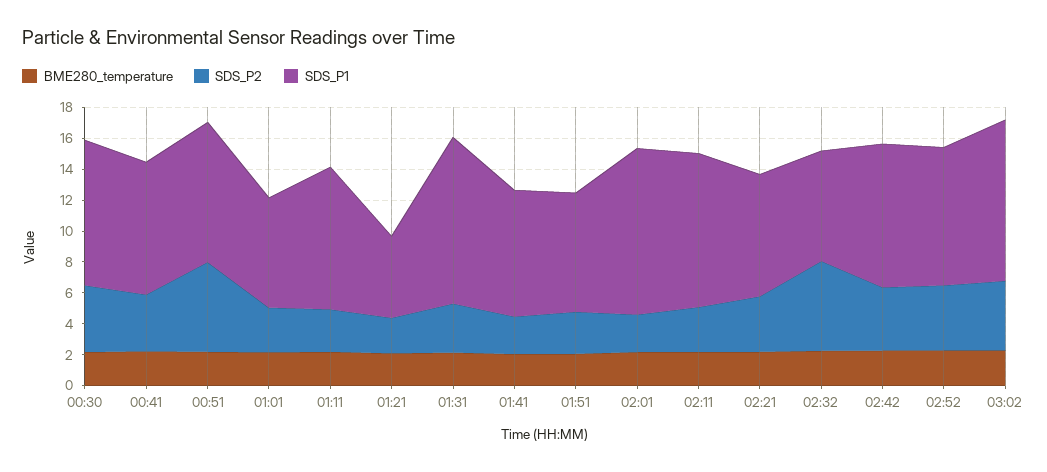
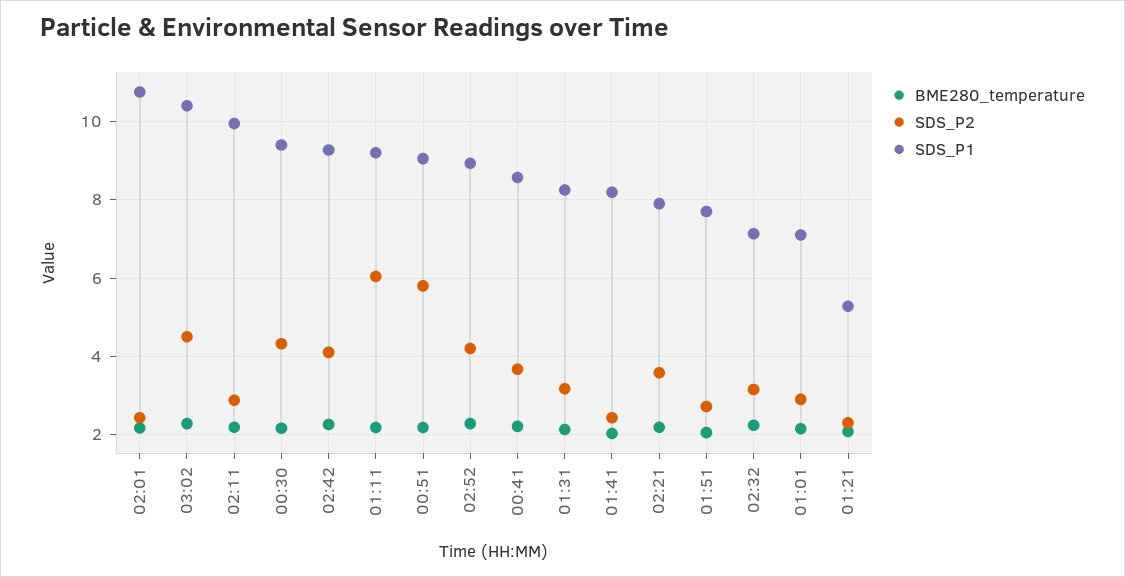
SDS_P2, 01:11: 3 -> 6
SDS_P1, 01:31: 11 -> 8.2
SDS_P2, 02:32: 6 -> 3.2

